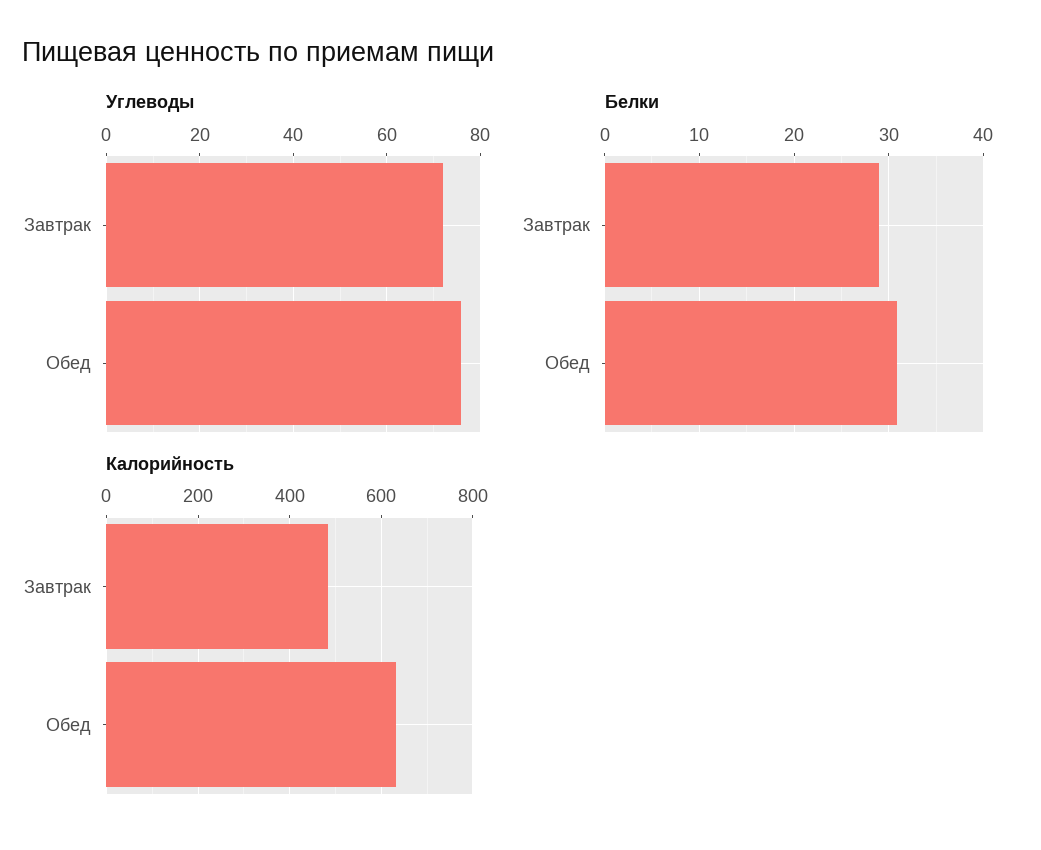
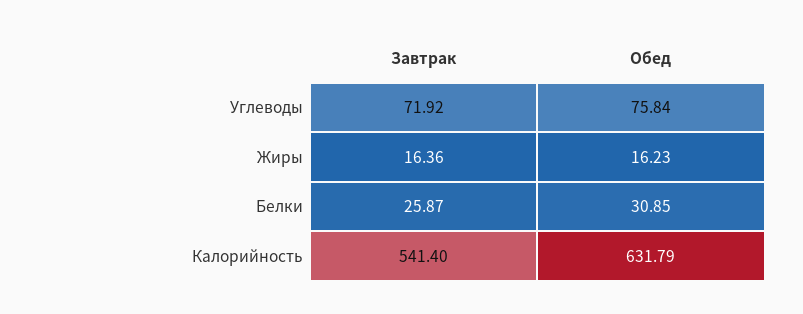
Белки, Завтрак: 29 -> 25.87
Калорийность, Завтрак: 480 -> 541.4
Жиры, Завтрак: none -> 16.36
Жиры, Обед: none -> 16.23

